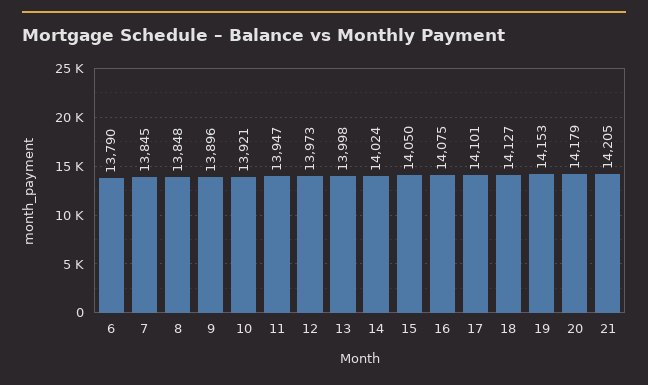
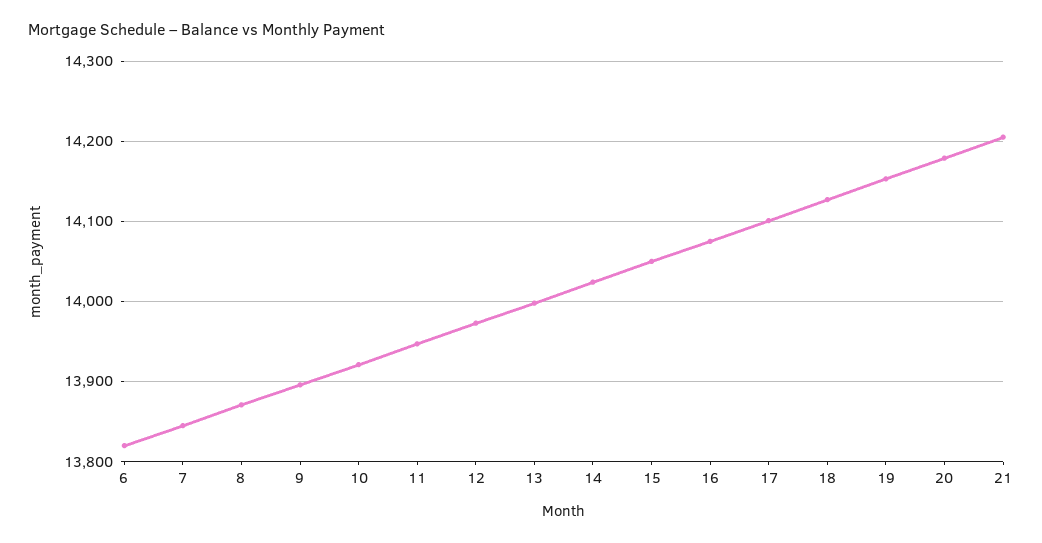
6: 13790 -> 13820
8: 13848 -> 13870

